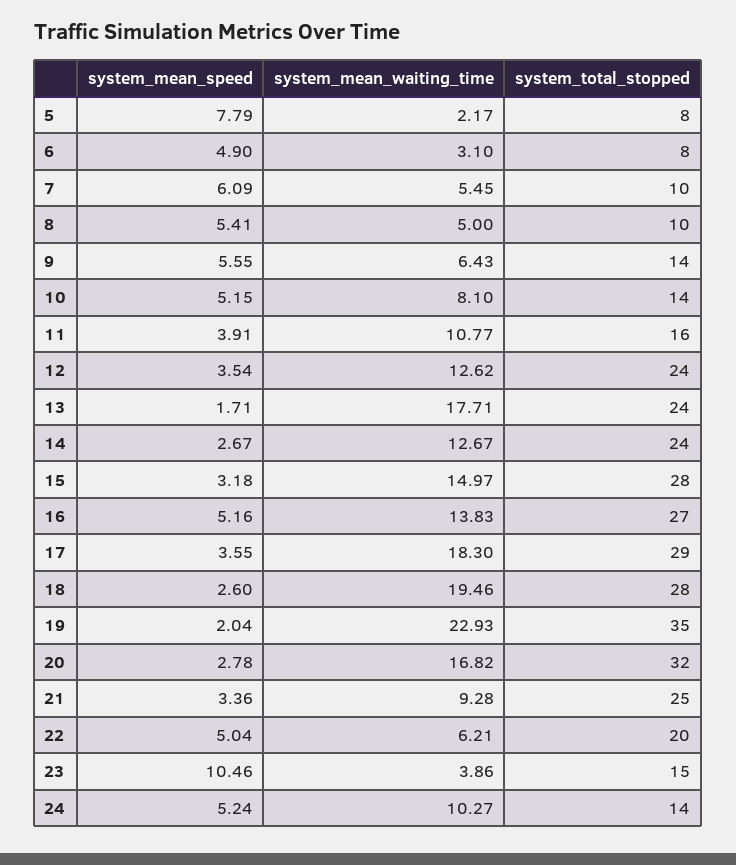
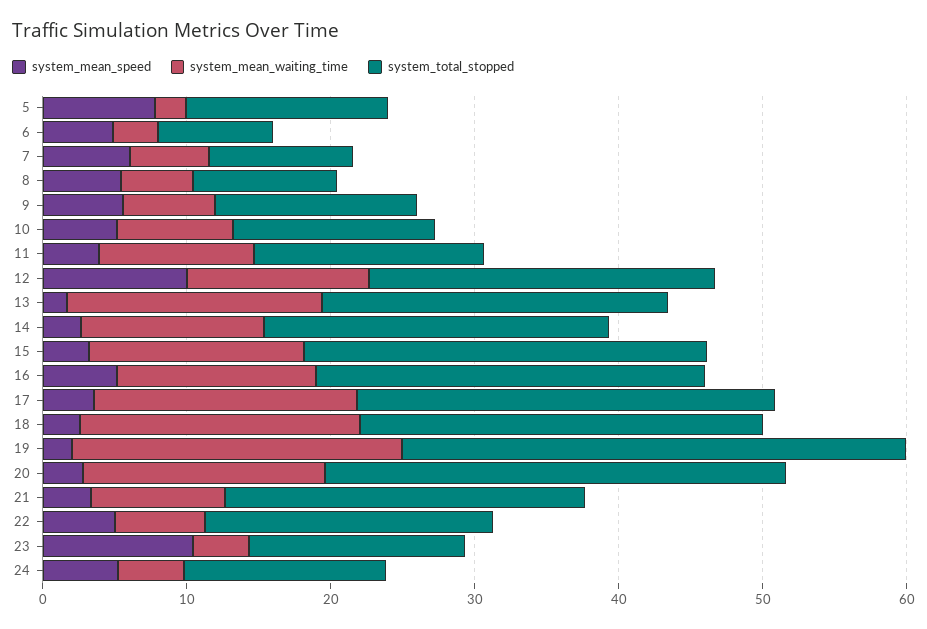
system_total_stopped, 5: 8 -> 14
system_mean_speed, 12: 3.54 -> 10
system_mean_waiting_time, 24: 10.27 -> 4

